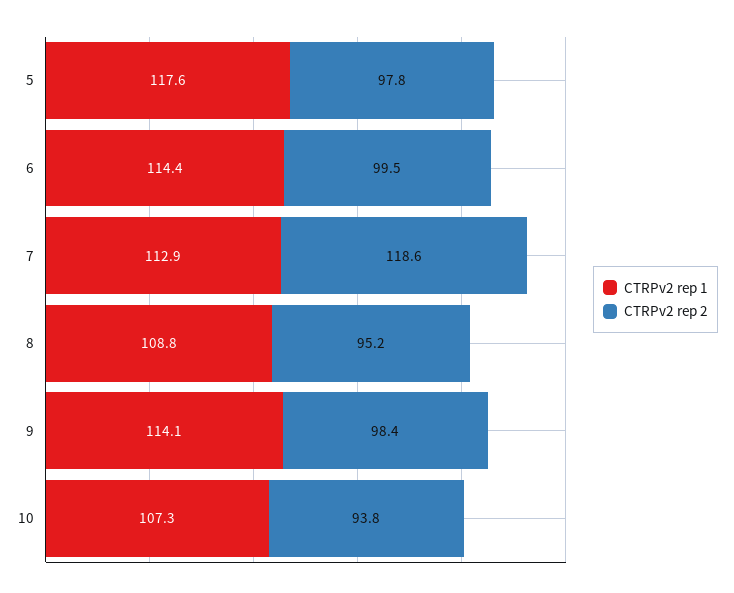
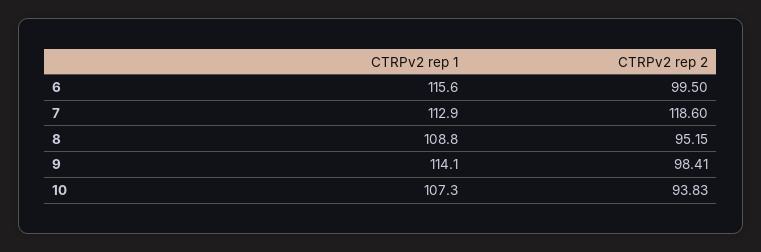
CTRPv2 rep 1, 5: 117.6 -> none
CTRPv2 rep 2, 5: 97.8 -> none
CTRPv2 rep 1, 6: 114.4 -> 115.6

